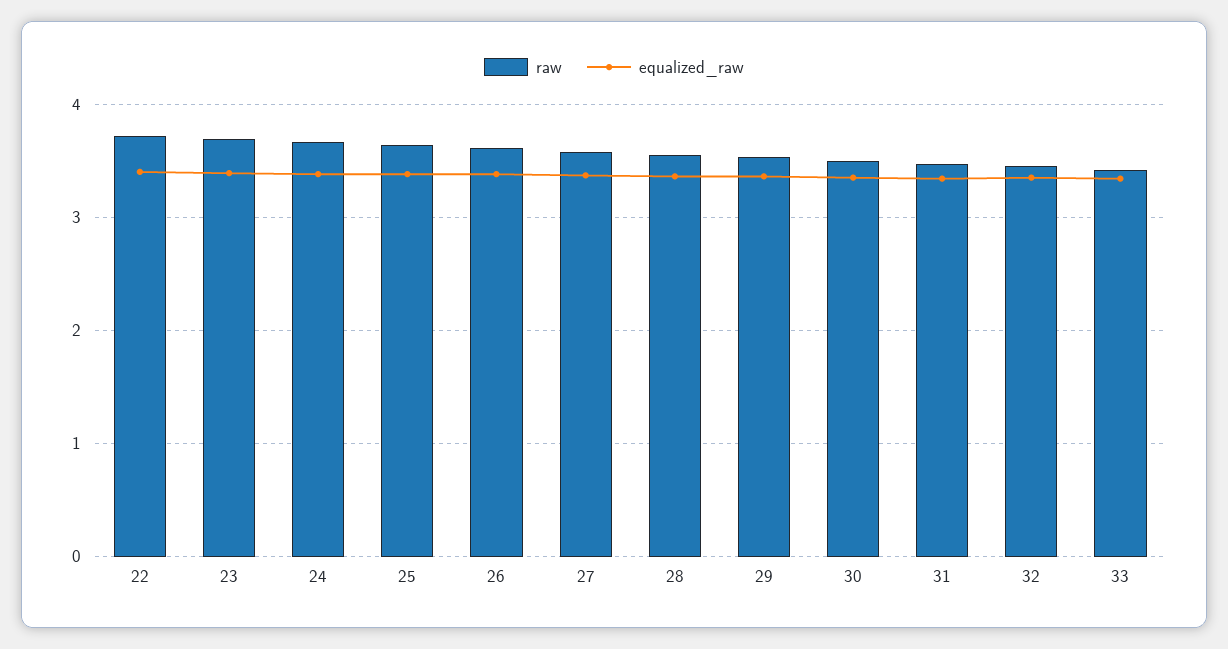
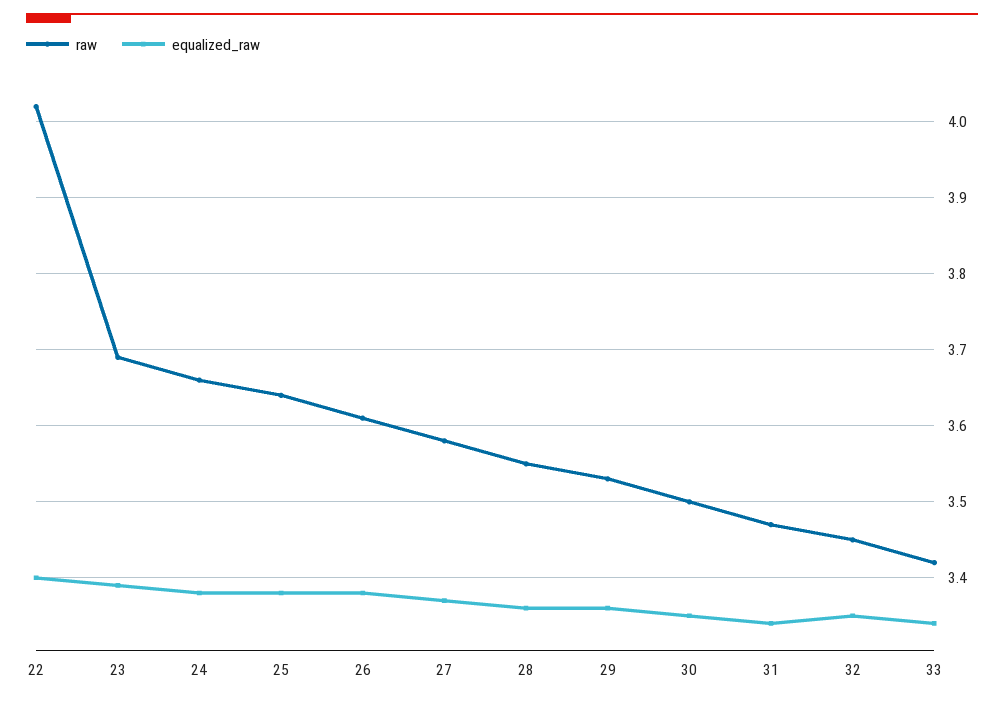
raw, 22: 3.7 -> 4.02

